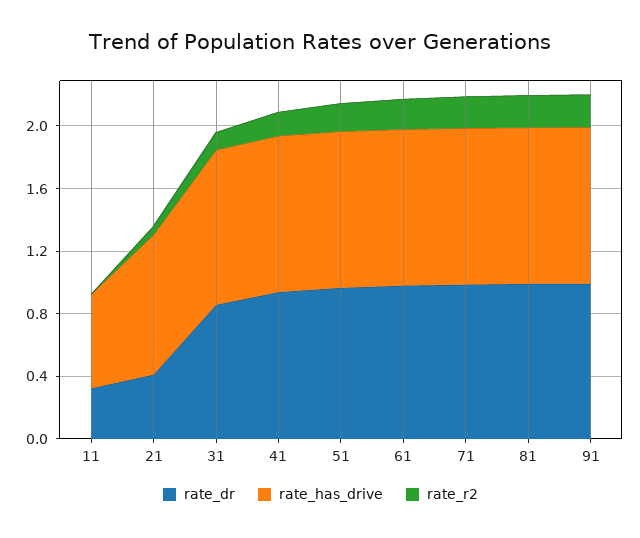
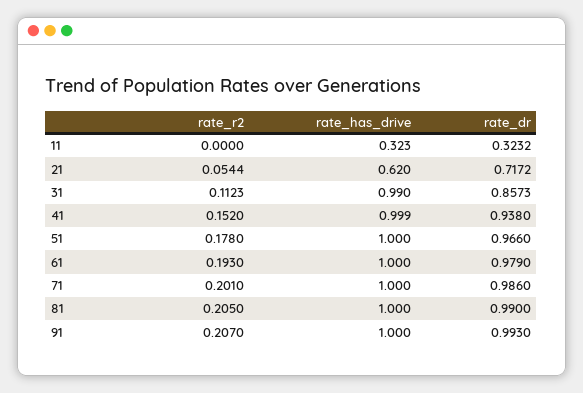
rate_has_drive, 11: 0.6 -> 0.323
rate_dr, 21: 0.4 -> 0.7172
rate_has_drive, 21: 0.9 -> 0.62

